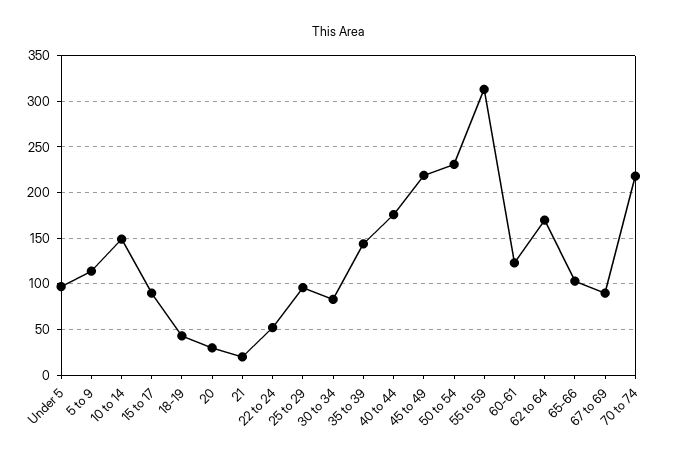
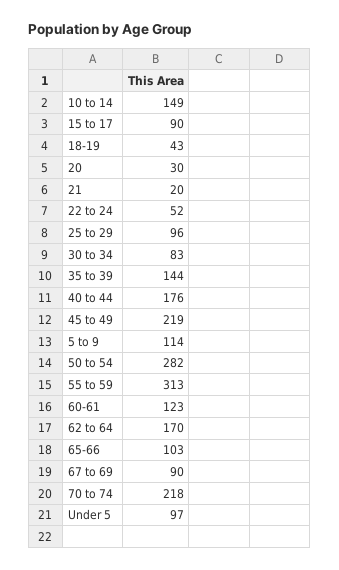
50 to 54: 230 -> 282

